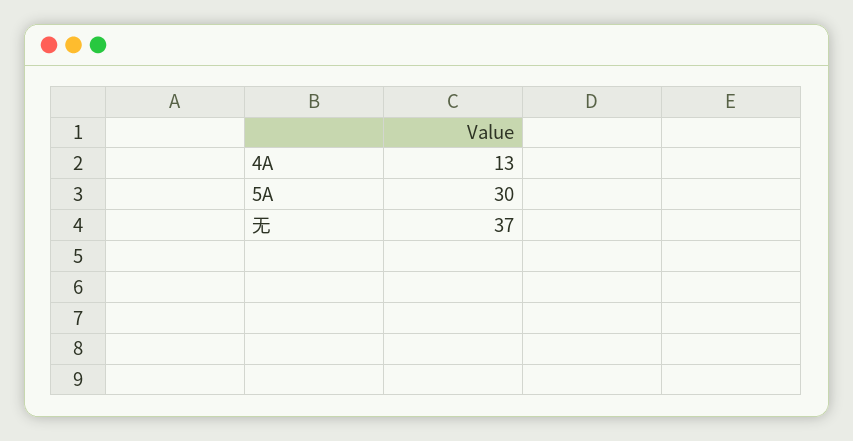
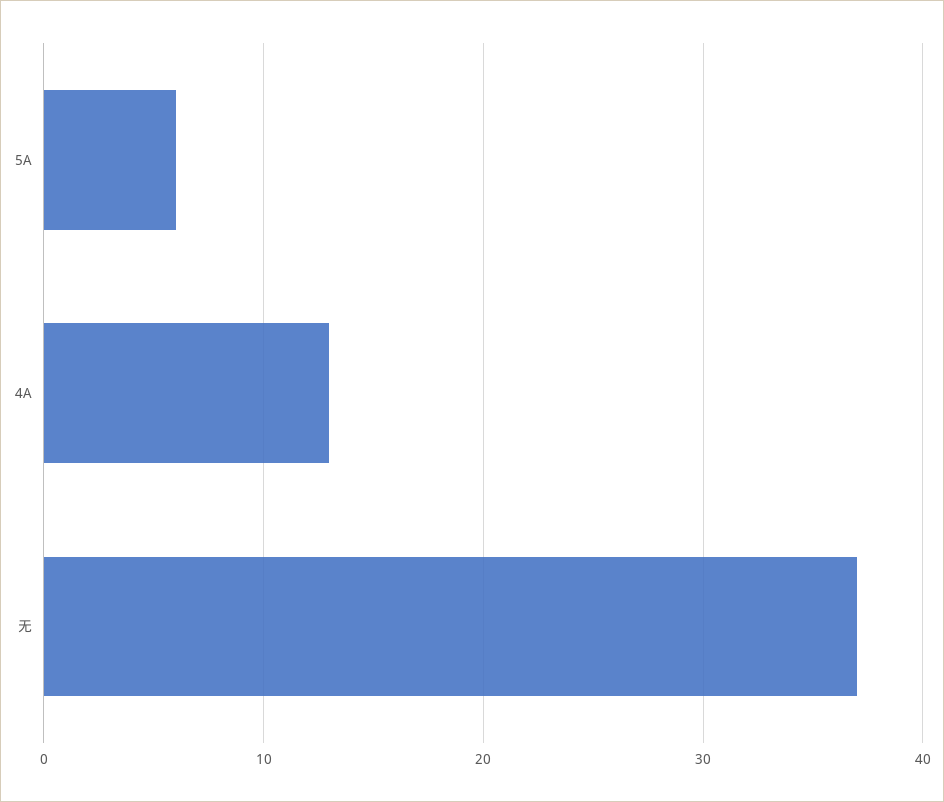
5A: 30 -> 6

